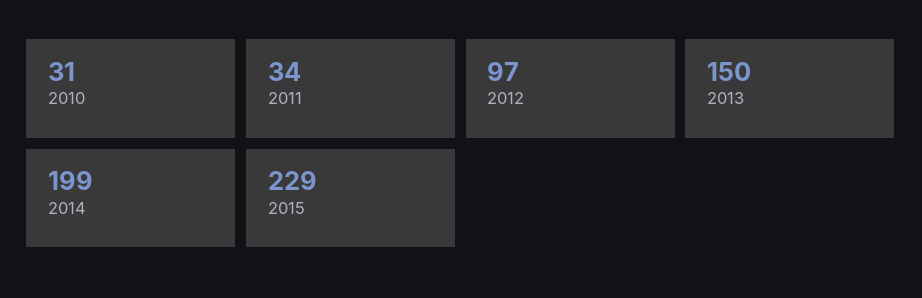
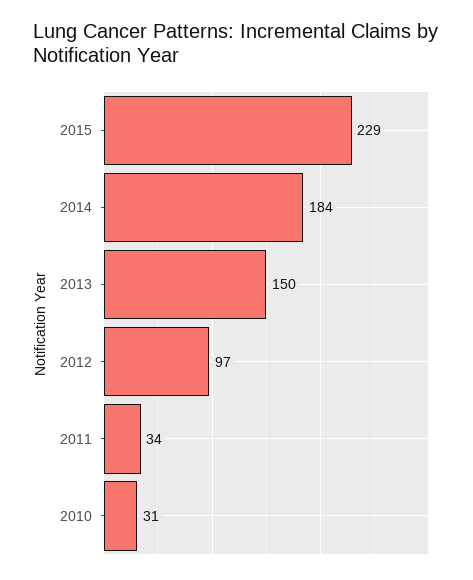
2014: 199 -> 184

